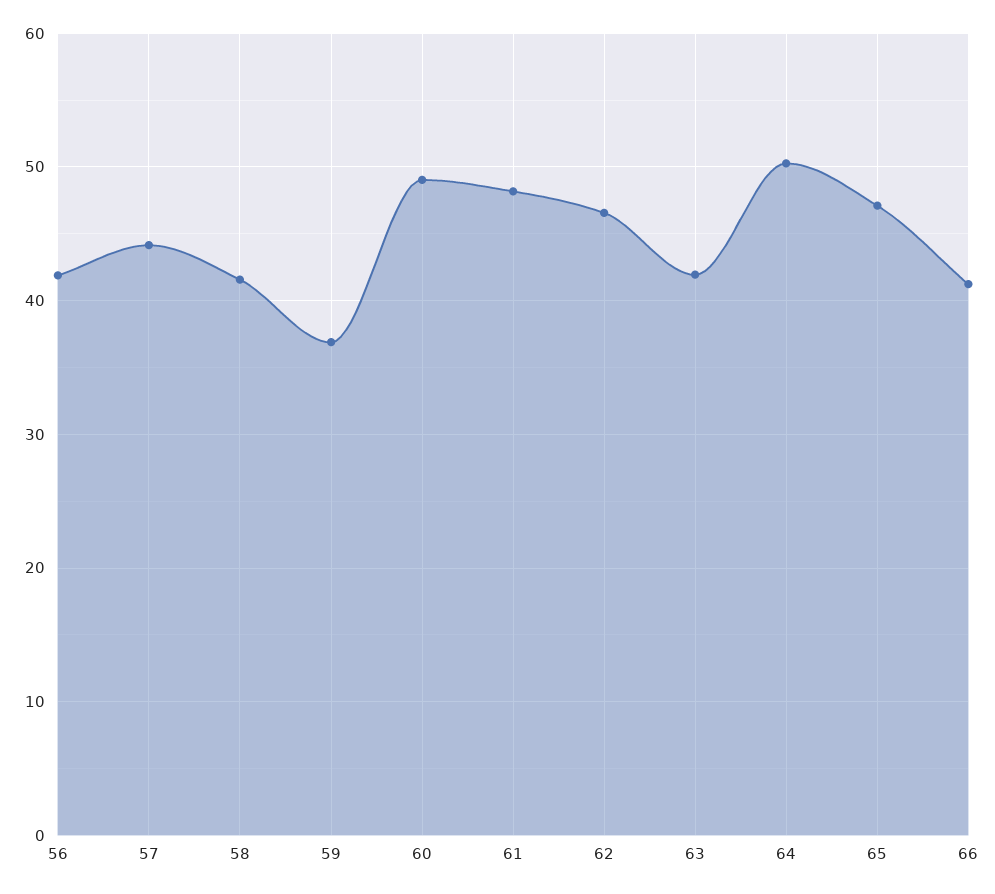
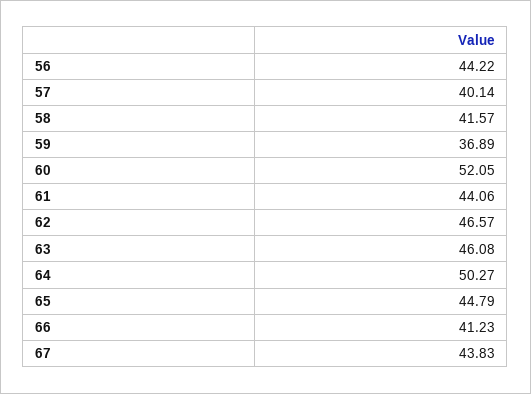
56: 42 -> 44.22
57: 44 -> 40.14
60: 49 -> 52.05
61: 48 -> 44.06
63: 42 -> 46.08
65: 47 -> 44.79
67: none -> 43.83

